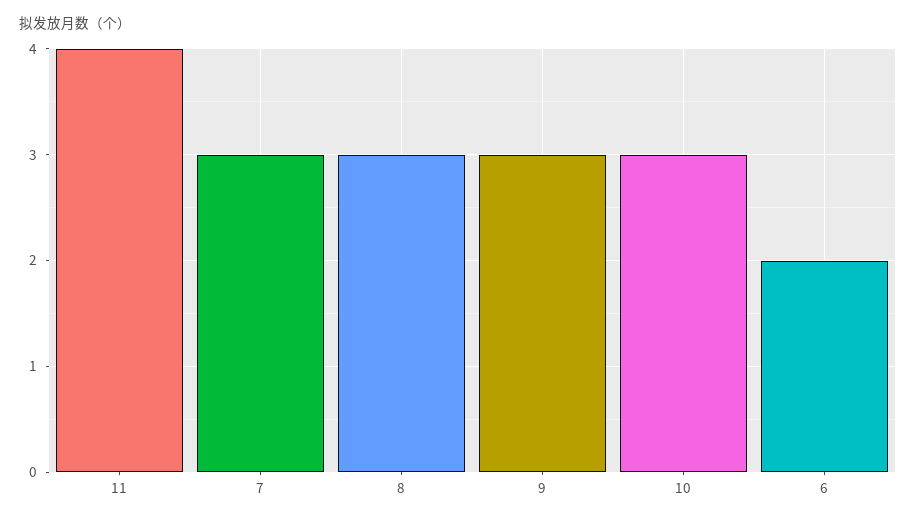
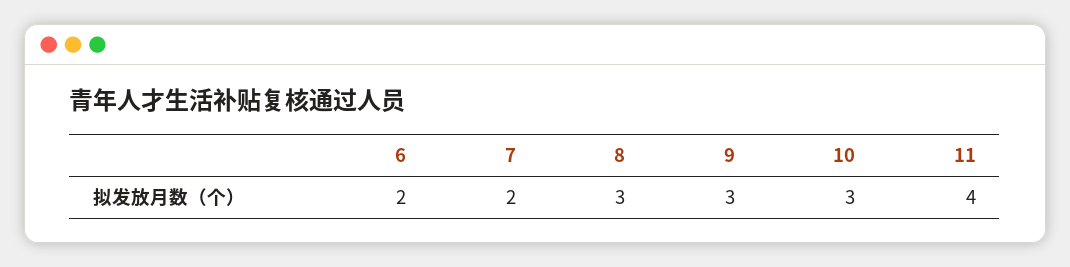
7: 3 -> 2

